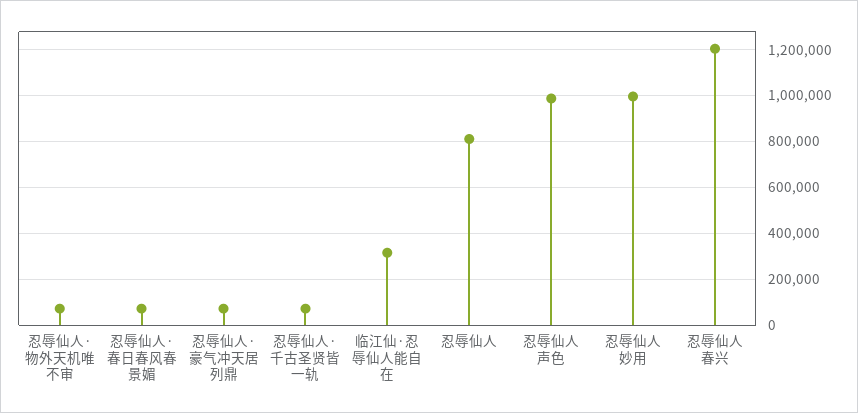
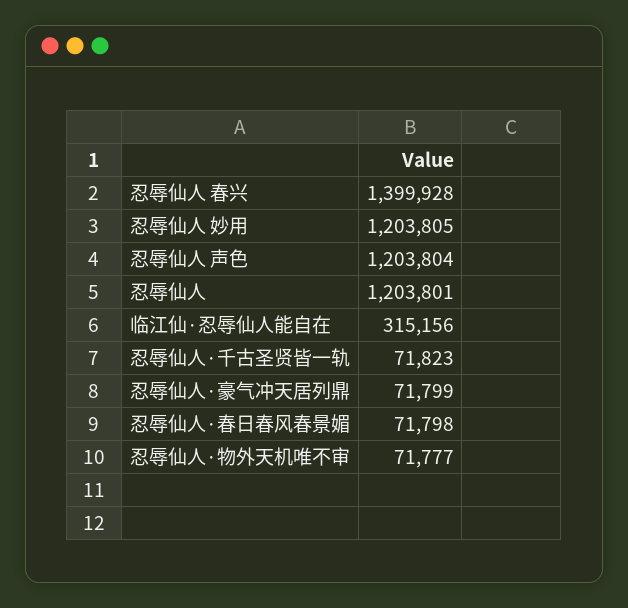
忍辱仙人: 800000 -> 1203801
忍辱仙人 声色: 1000000 -> 1203804
忍辱仙人 妙用: 1000000 -> 1203805
忍辱仙人 春兴: 1200000 -> 1399928

